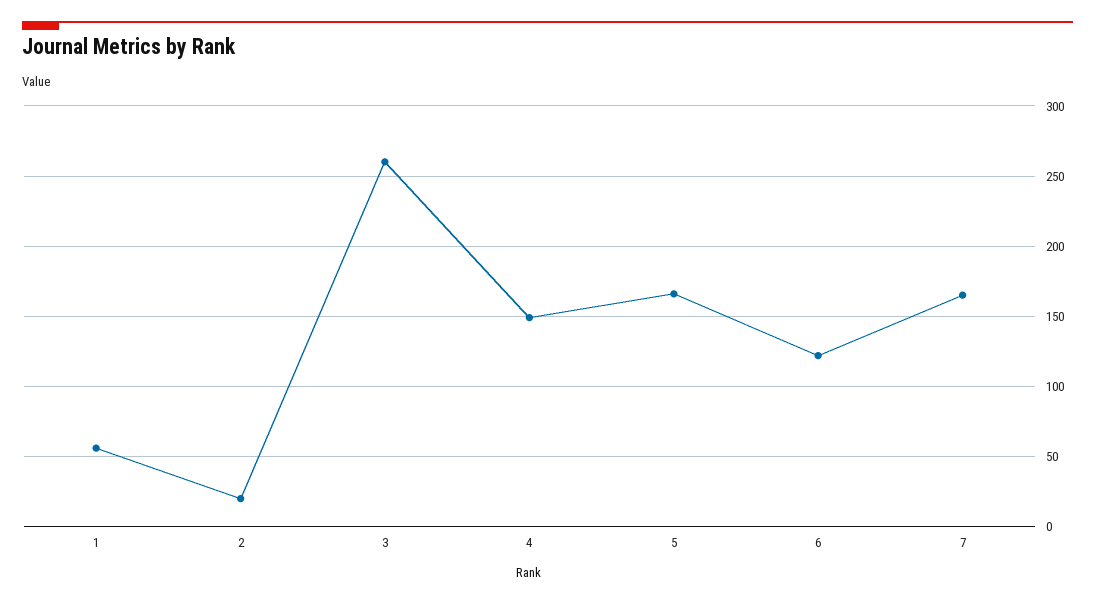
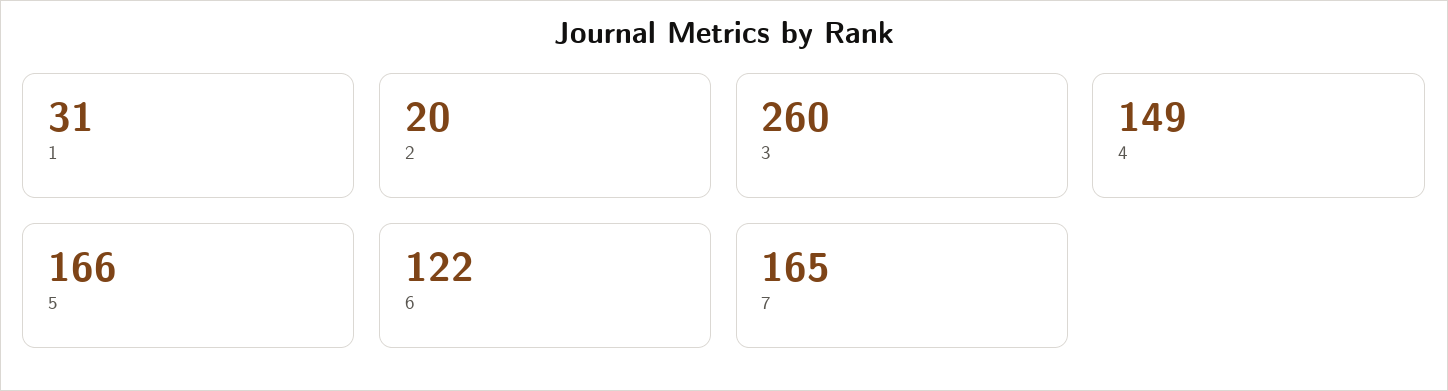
1: 55 -> 31

